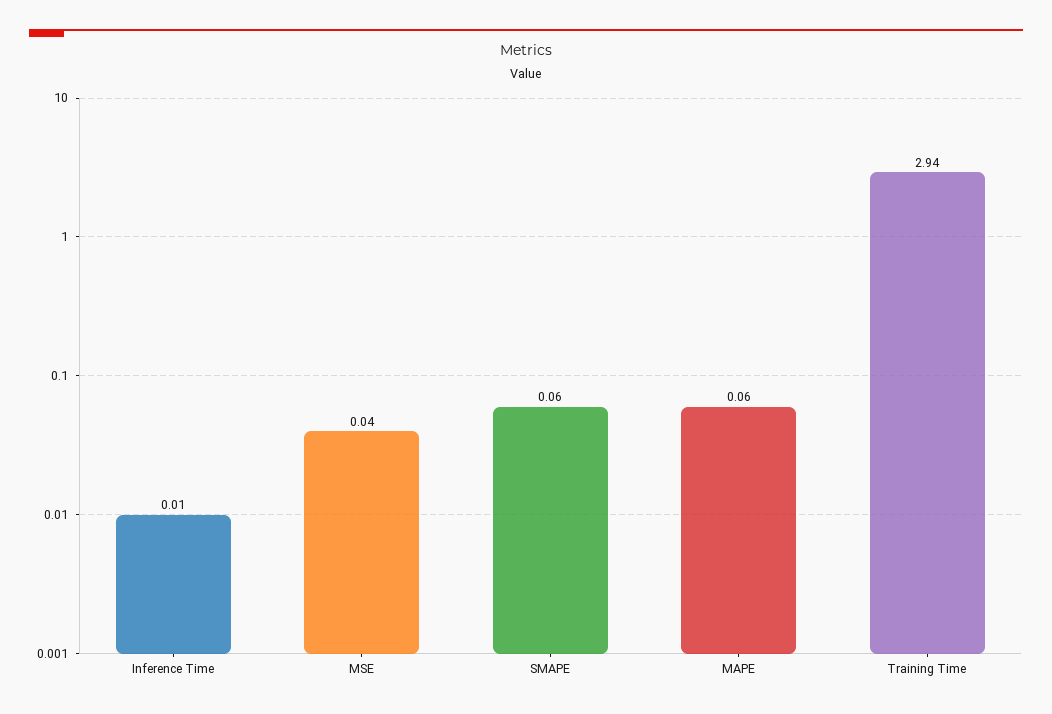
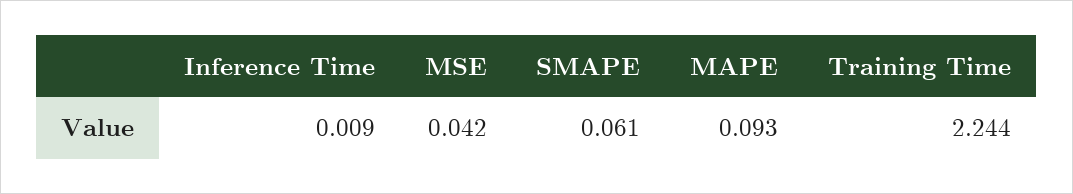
MAPE: 0.06 -> 0.093
Training Time: 2.94 -> 2.244

